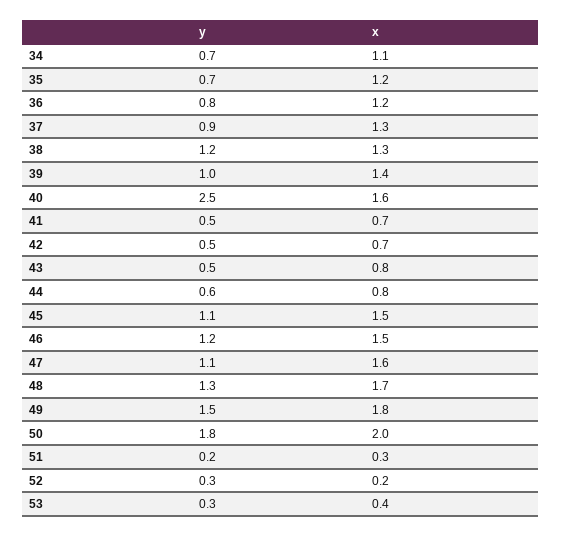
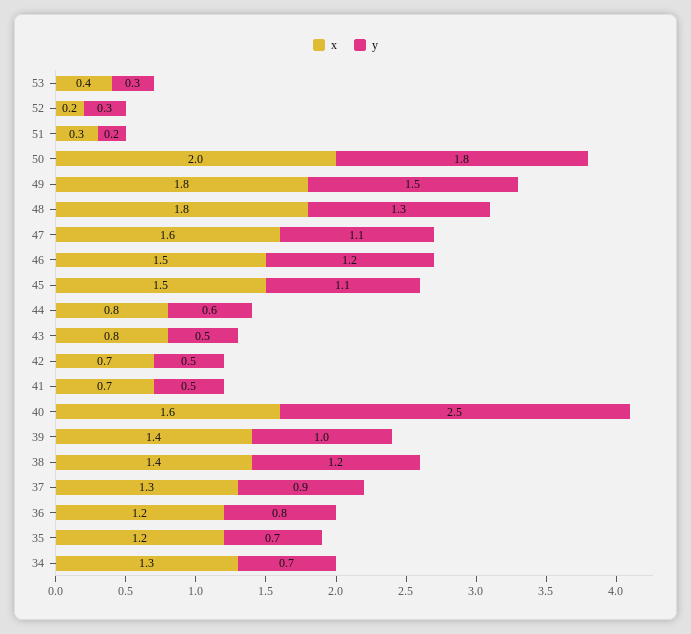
x, 34: 1.1 -> 1.3
x, 38: 1.3 -> 1.4
x, 48: 1.7 -> 1.8

